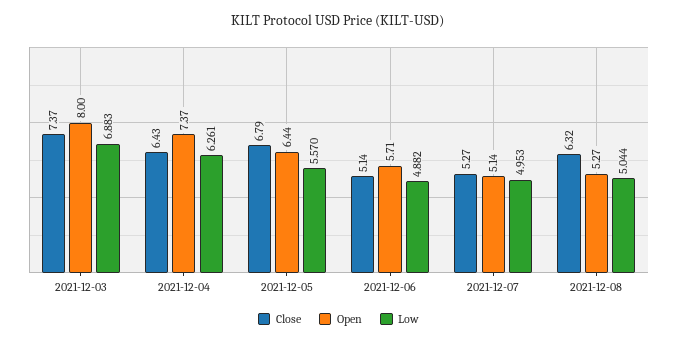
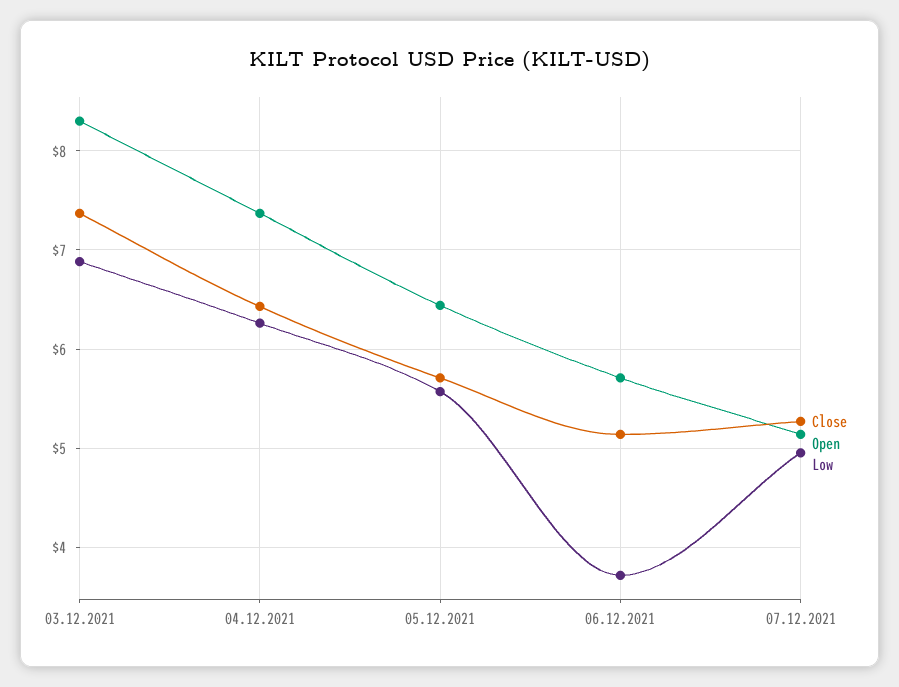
Open, 2021-12-03: 8 -> 8.3
Close, 2021-12-05: 6.79 -> 5.7
Low, 2021-12-06: 4.882 -> 3.7
Close, 2021-12-08: 6.32 -> none
Open, 2021-12-08: 5.27 -> none
Low, 2021-12-08: 5.044 -> none

